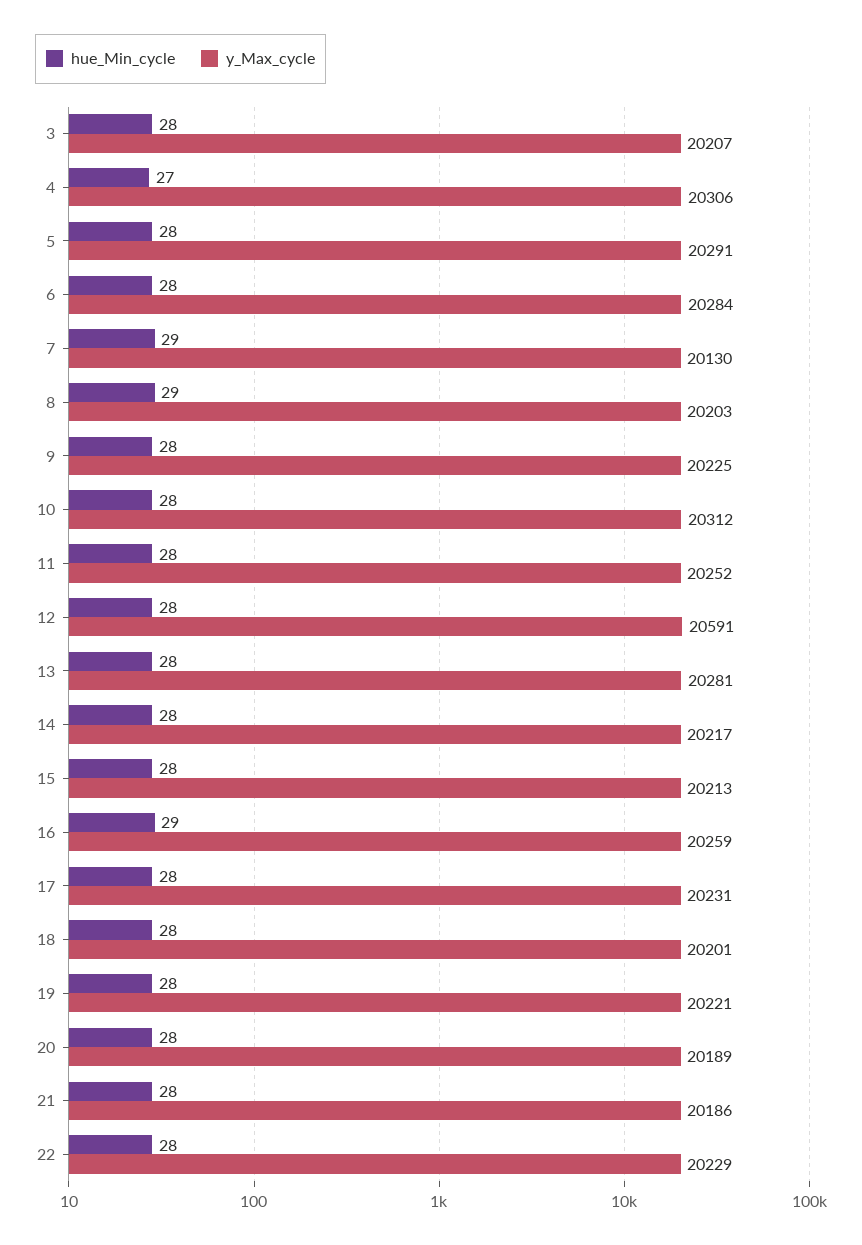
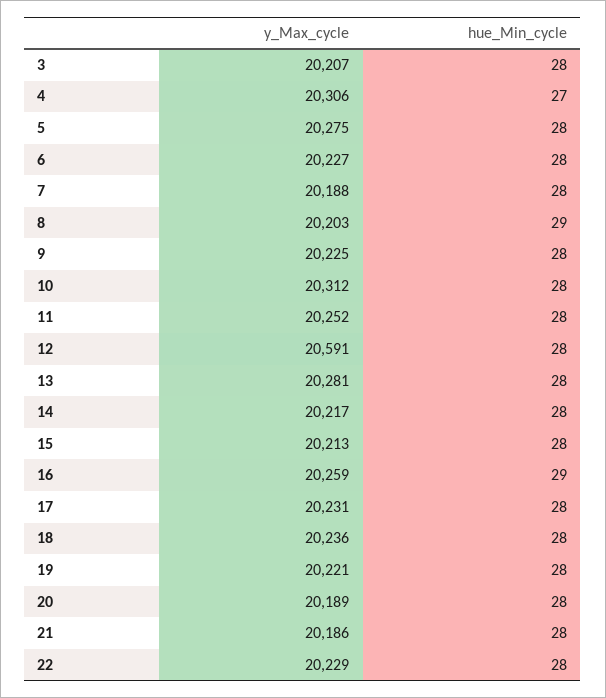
y_Max_cycle, 5: 20291 -> 20275
y_Max_cycle, 6: 20284 -> 20227
hue_Min_cycle, 7: 29 -> 28
y_Max_cycle, 7: 20130 -> 20188
y_Max_cycle, 18: 20201 -> 20236

